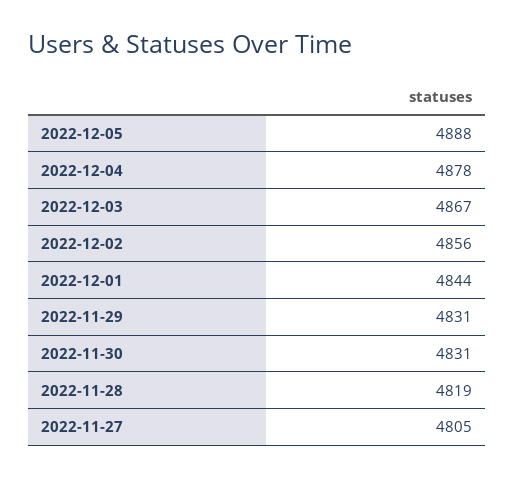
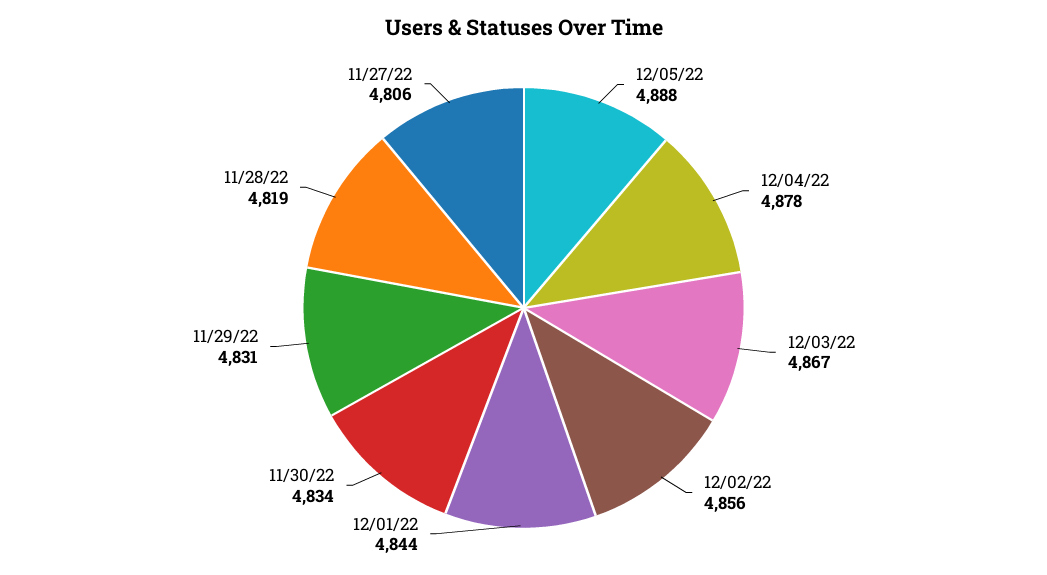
2022-11-30: 4831 -> 4834
2022-11-27: 4805 -> 4806

